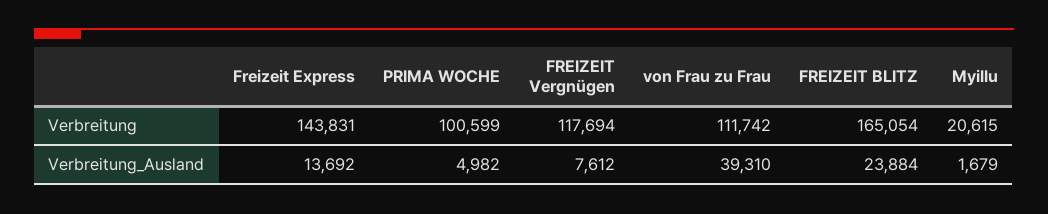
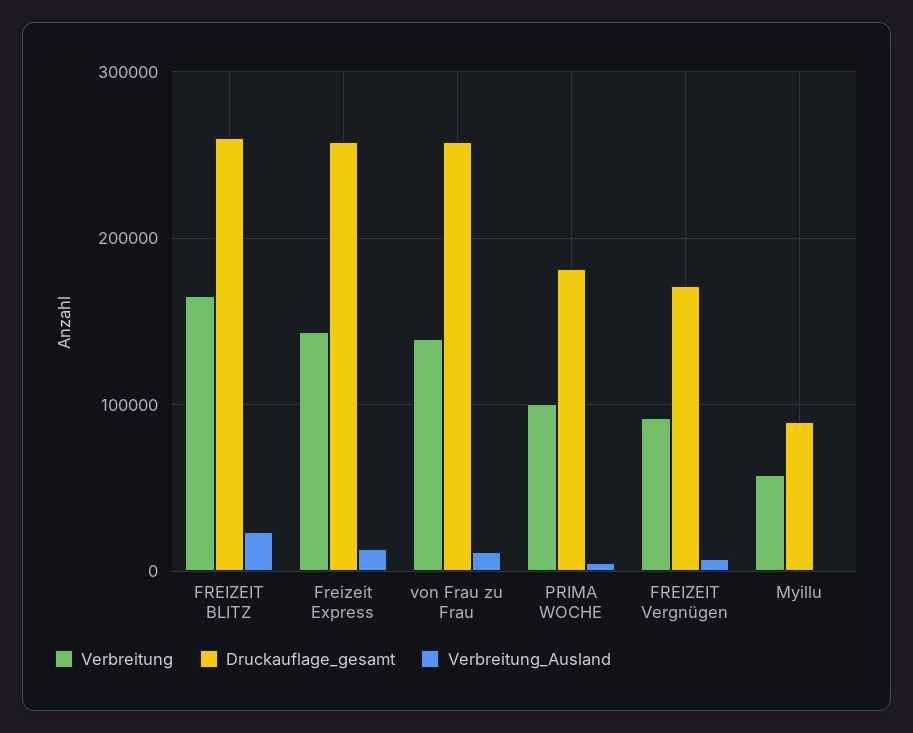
Verbreitung, FREIZEIT Vergnügen: 117694 -> 90000
Verbreitung, von Frau zu Frau: 111742 -> 140000
Verbreitung, Myillu: 20615 -> 60000
Verbreitung_Ausland, von Frau zu Frau: 39310 -> 10000
Druckauflage_gesamt, FREIZEIT BLITZ: none -> 260000
Druckauflage_gesamt, Freizeit Express: none -> 260000
Druckauflage_gesamt, von Frau zu Frau: none -> 260000
Druckauflage_gesamt, PRIMA WOCHE: none -> 180000
Druckauflage_gesamt, FREIZEIT Vergnügen: none -> 170000
Druckauflage_gesamt, Myillu: none -> 90000

